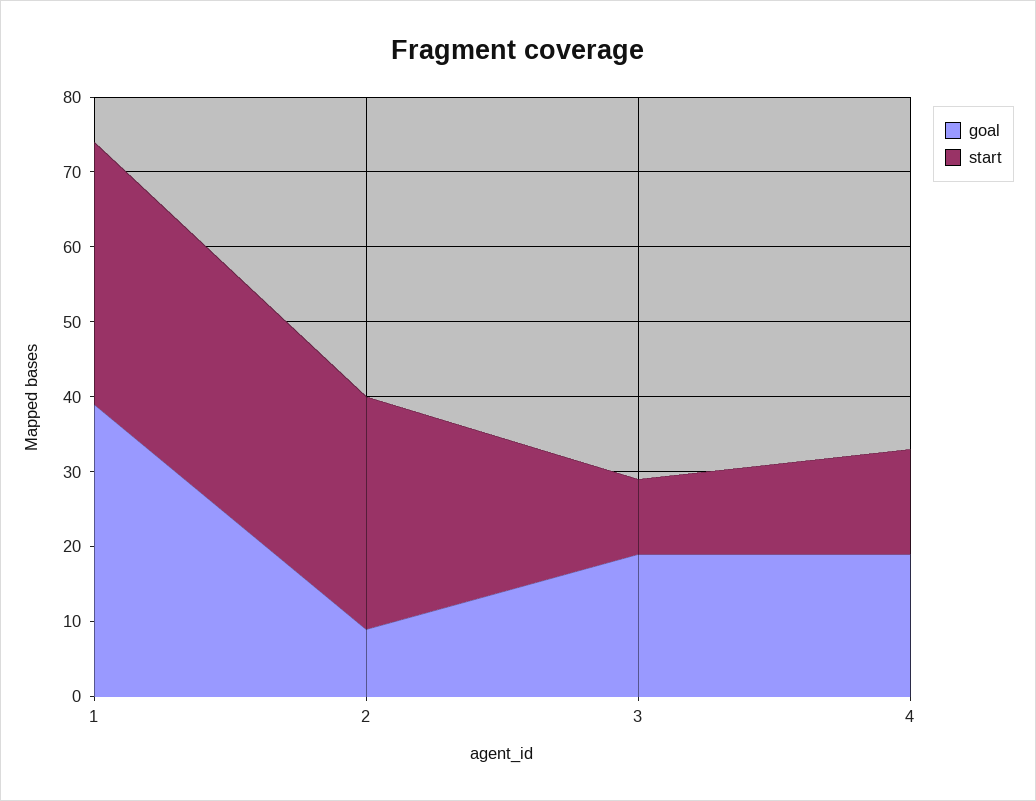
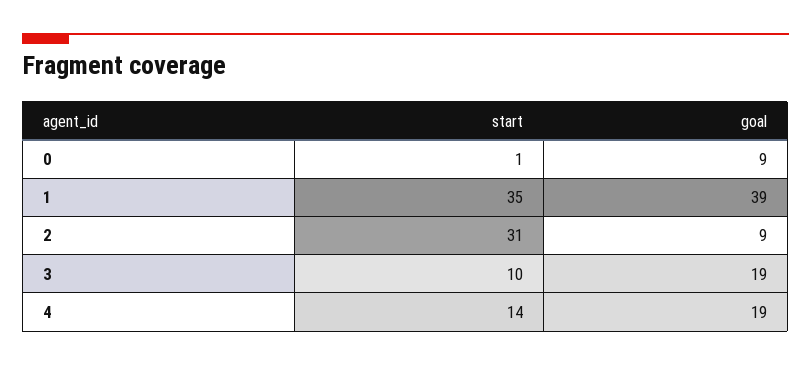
start, 0: none -> 1
goal, 0: none -> 9

